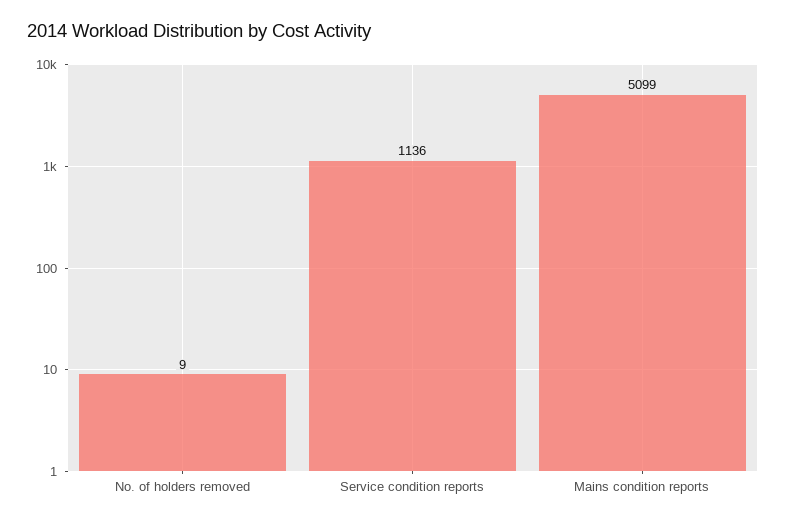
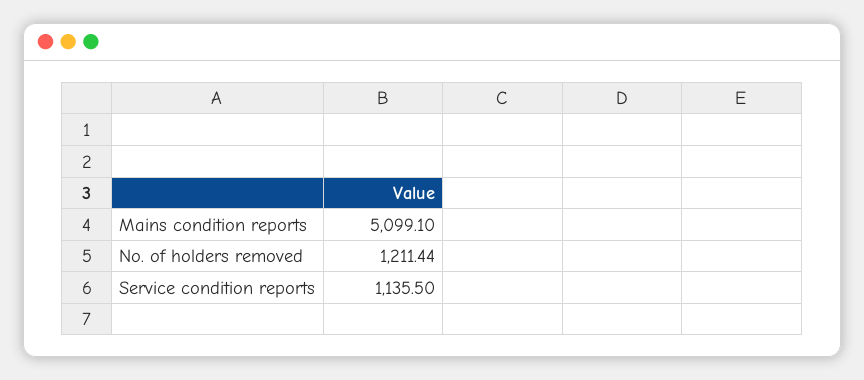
No. of holders removed: 9 -> 1211.44

